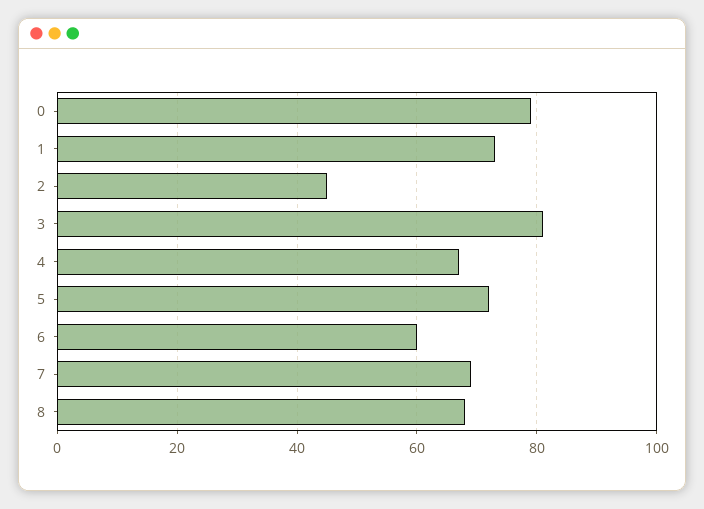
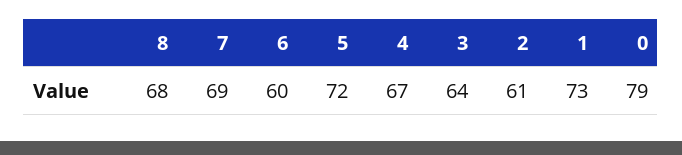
2: 45 -> 61
3: 80 -> 64

